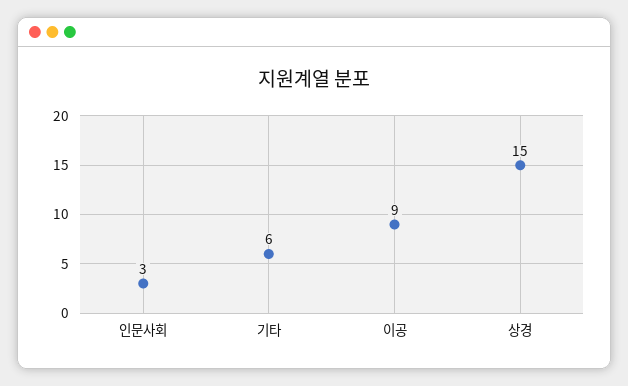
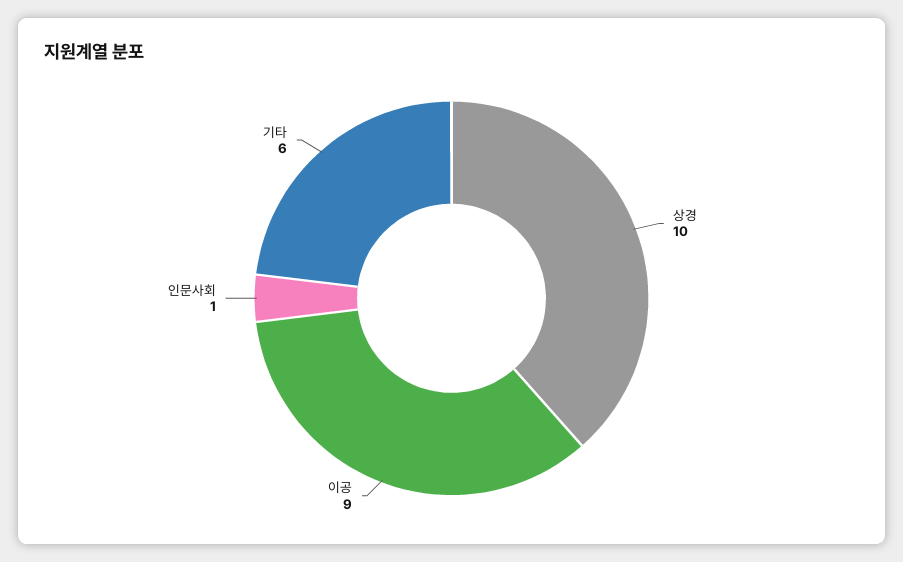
인문사회: 3 -> 1
상경: 15 -> 10

